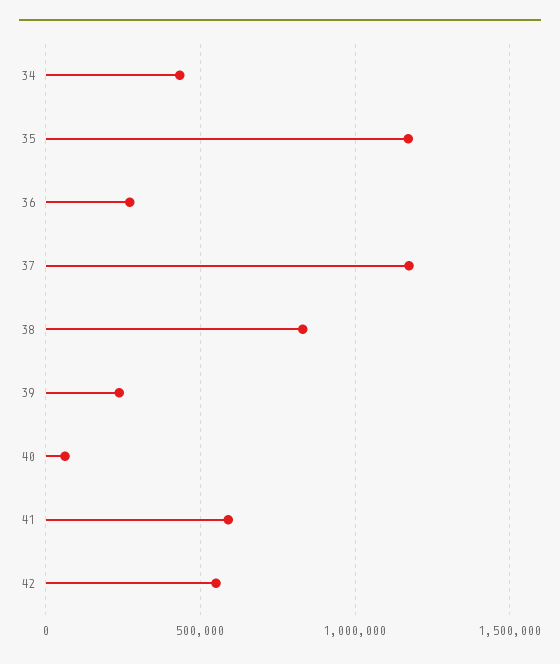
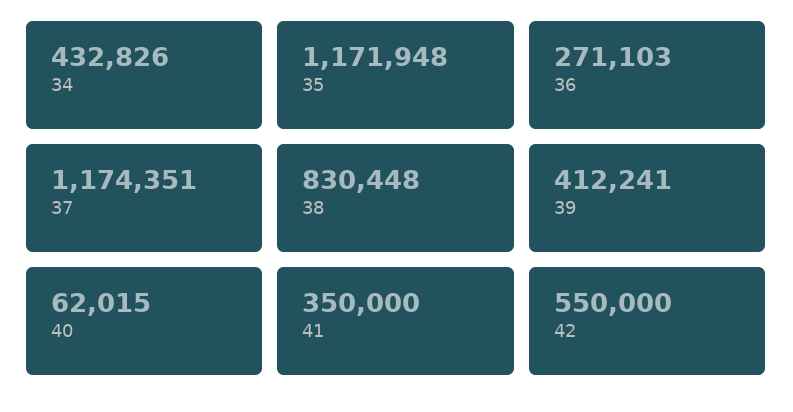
39: 250000 -> 412241
41: 600000 -> 350000

